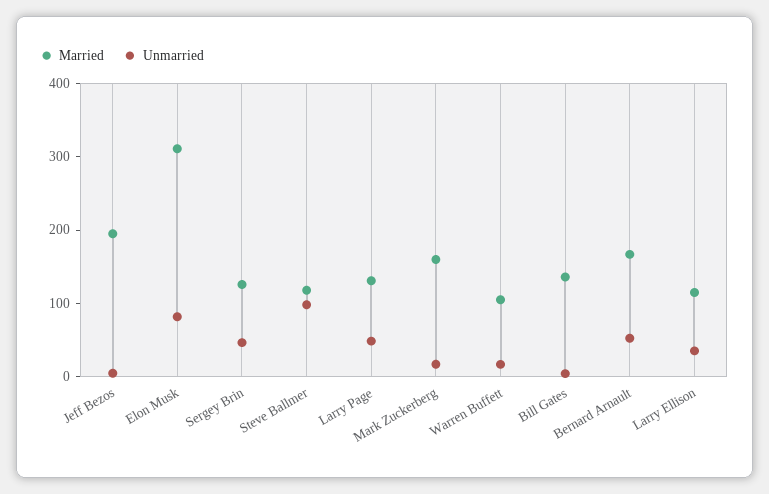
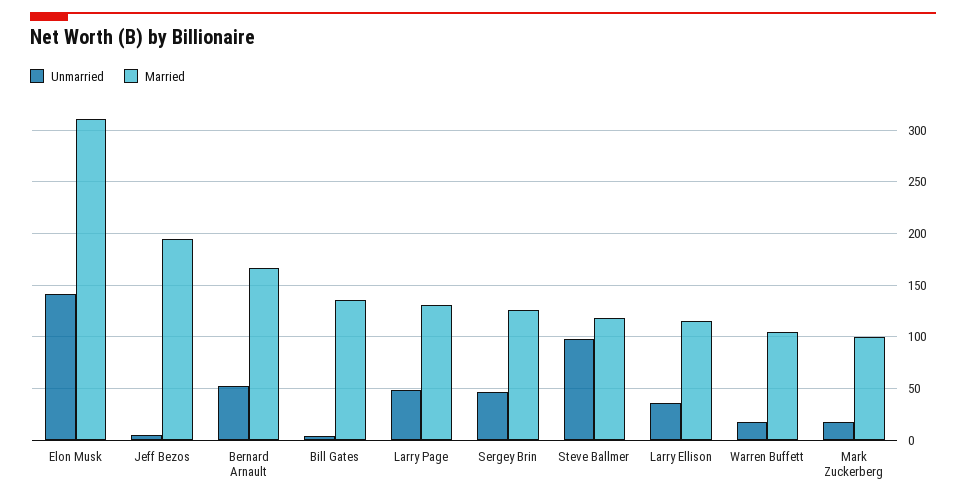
Unmarried, Elon Musk: 80 -> 140
Married, Mark Zuckerberg: 160 -> 100

